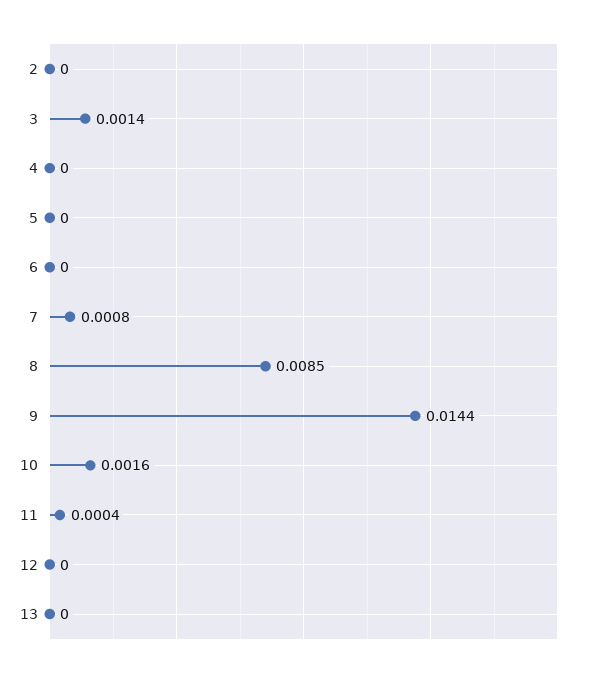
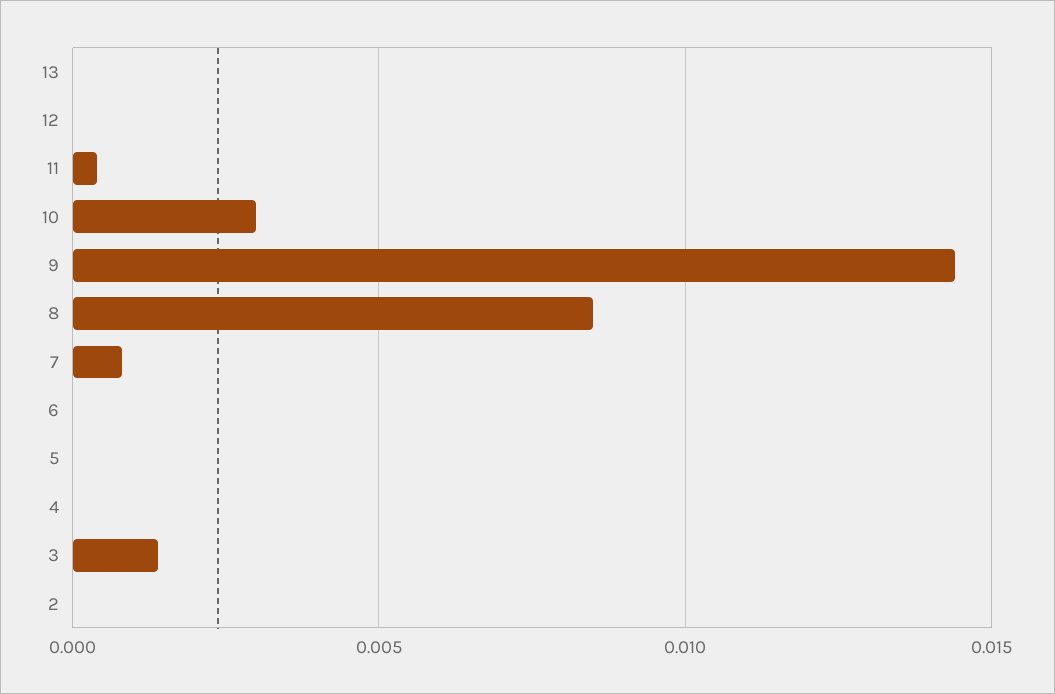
10: 0.0016 -> 0.003

